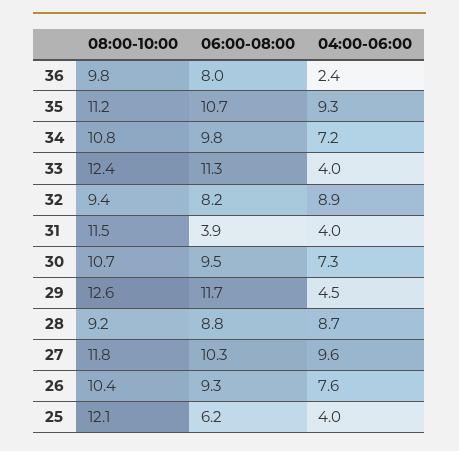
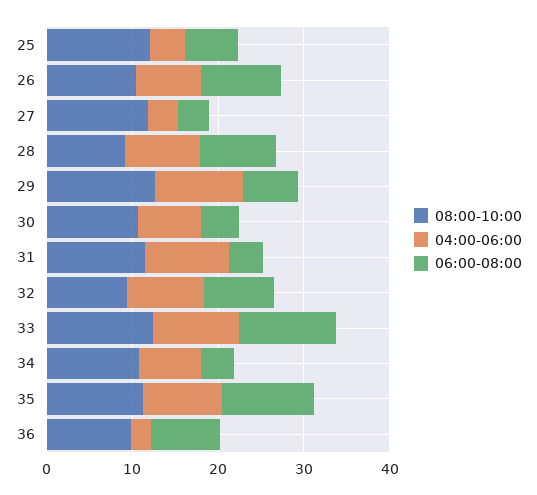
06:00-08:00, 34: 9.8 -> 4
04:00-06:00, 33: 4 -> 10
04:00-06:00, 31: 4 -> 10
06:00-08:00, 30: 9.5 -> 4
06:00-08:00, 29: 11.7 -> 6
04:00-06:00, 29: 4.5 -> 10
06:00-08:00, 27: 10.3 -> 4
04:00-06:00, 27: 9.6 -> 4

